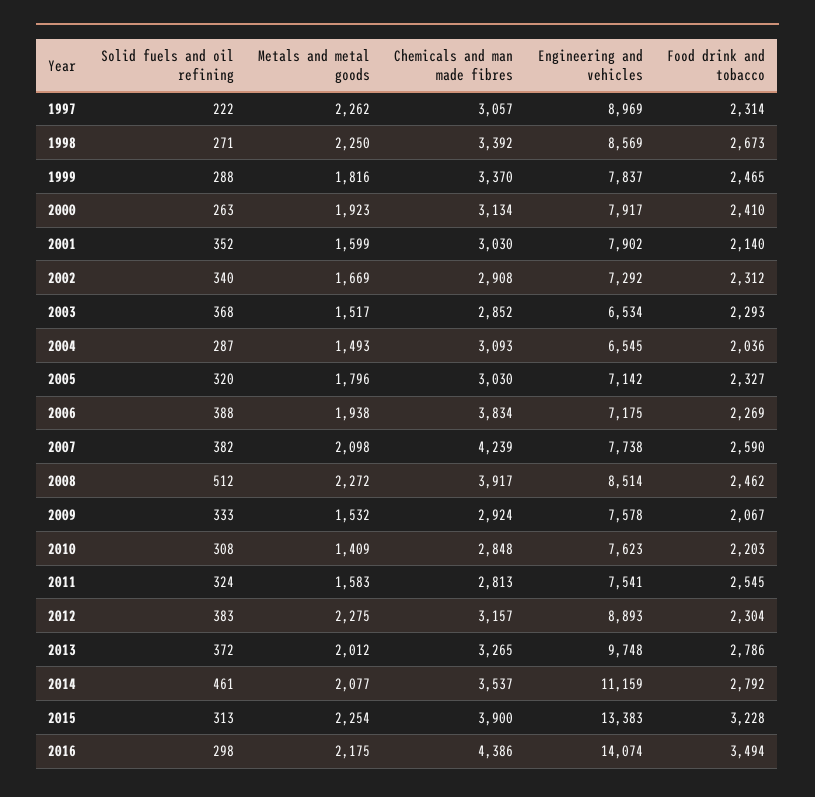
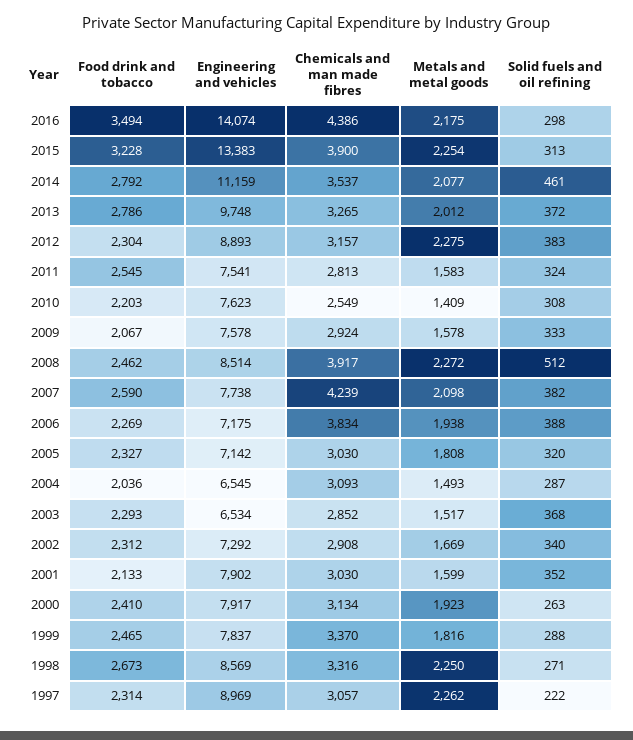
Chemicals and man made fibres, 1998: 3392 -> 3316
Food drink and tobacco, 2001: 2140 -> 2133
Metals and metal goods, 2005: 1796 -> 1808
Metals and metal goods, 2009: 1532 -> 1578
Chemicals and man made fibres, 2010: 2848 -> 2549

